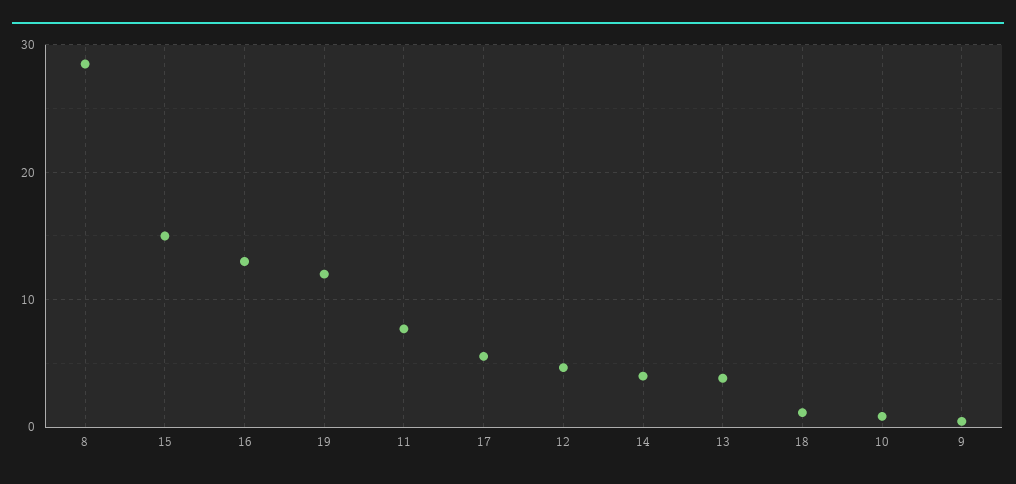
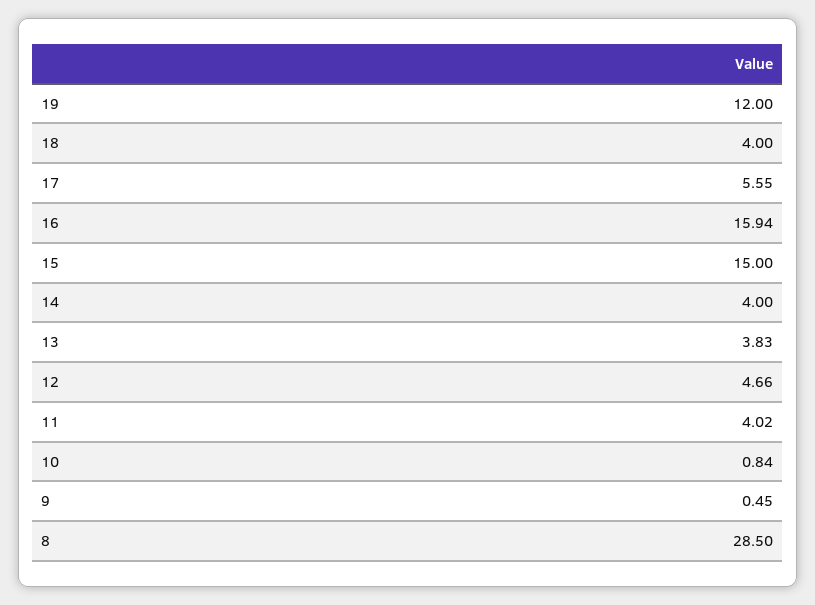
16: 13 -> 15.94
11: 8 -> 4.02
18: 1 -> 4

